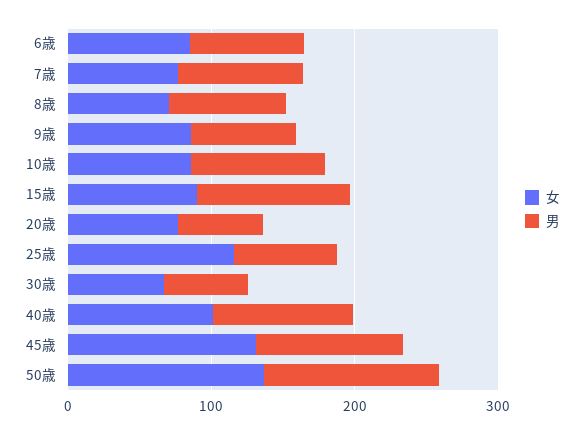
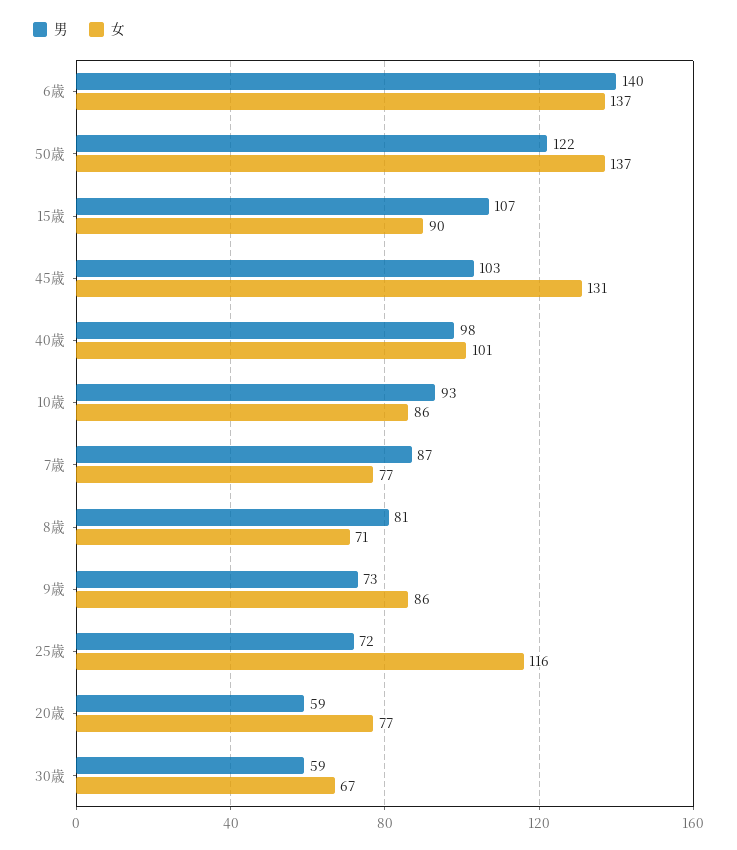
女, 6歳: 80 -> 137
男, 6歳: 80 -> 140

